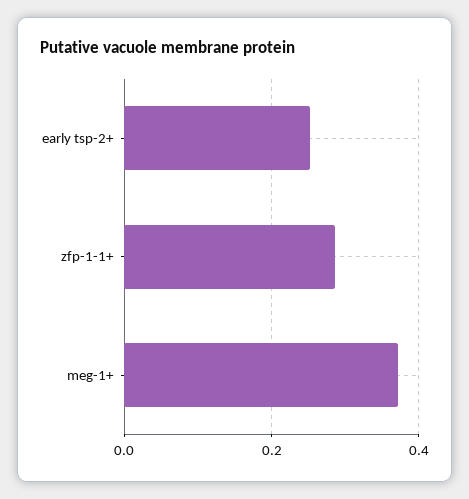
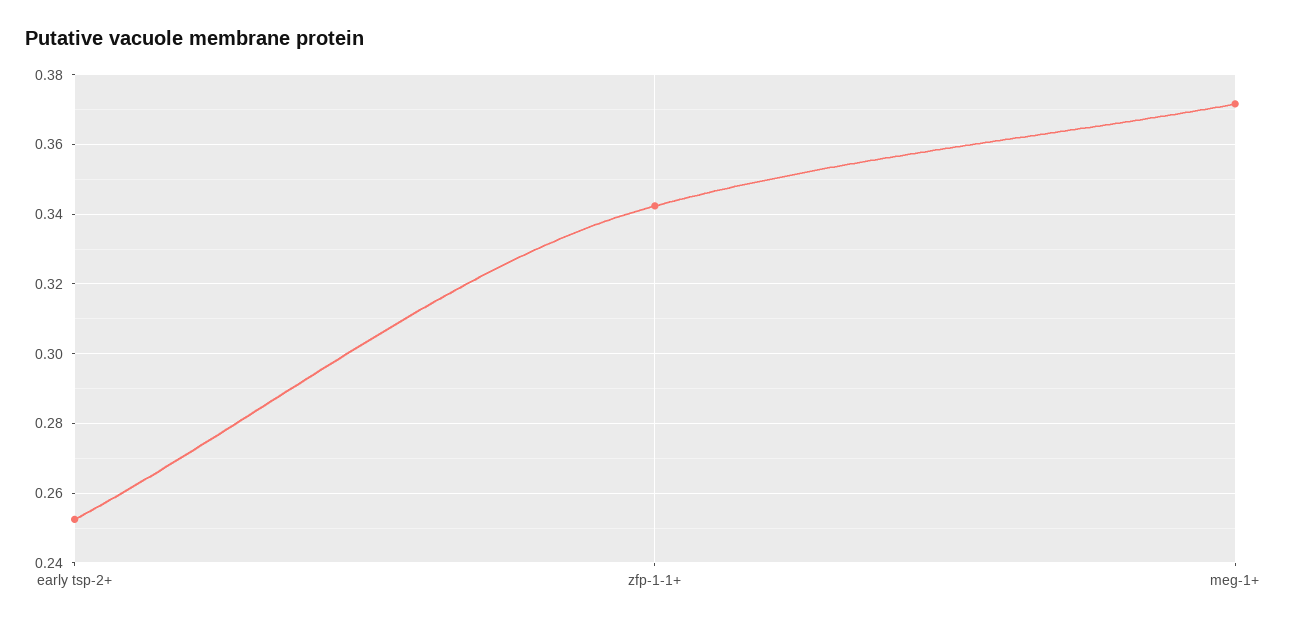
zfp-1-1+: 0.28 -> 0.342

